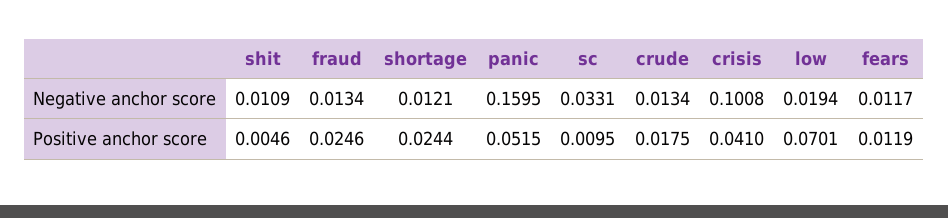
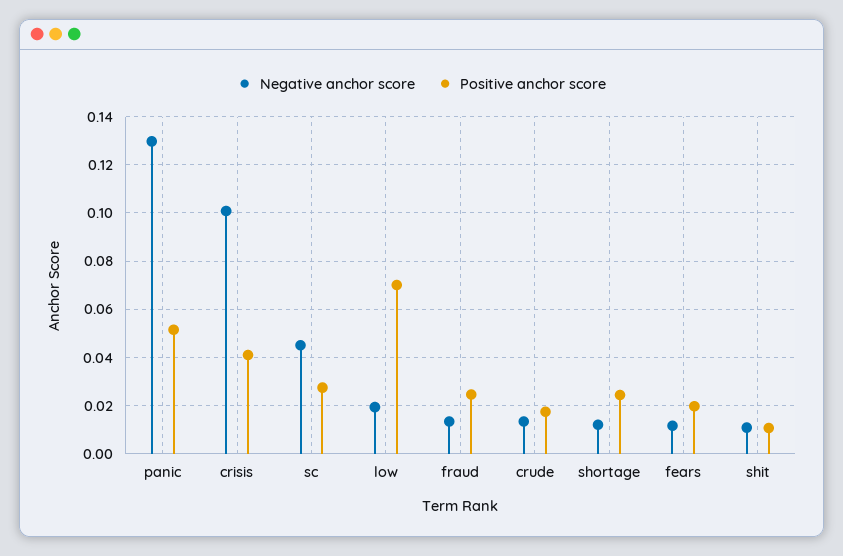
Negative anchor score, panic: 0.1595 -> 0.13
Negative anchor score, sc: 0.0331 -> 0.045
Positive anchor score, shit: 0.0046 -> 0.01
Positive anchor score, sc: 0.0095 -> 0.0275
Positive anchor score, fears: 0.0119 -> 0.02

